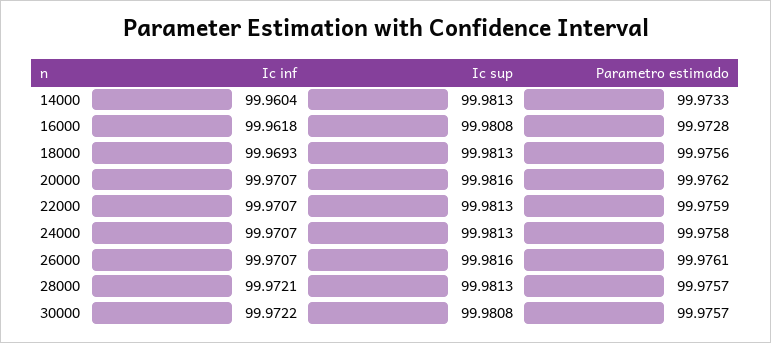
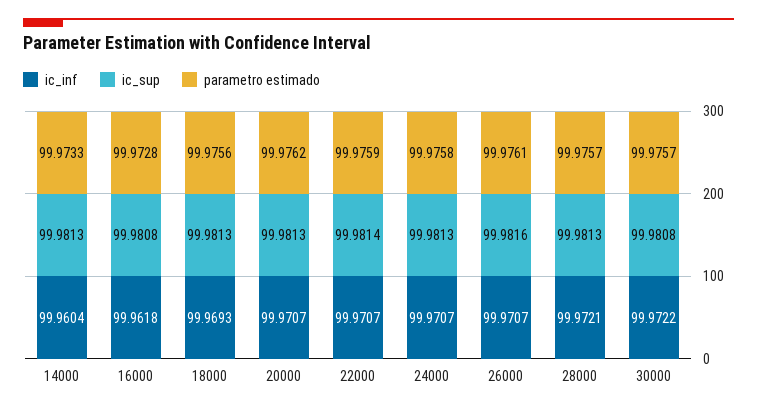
Ic sup, 20000: 99.9816 -> 99.9813
Ic sup, 22000: 99.9813 -> 99.9814

